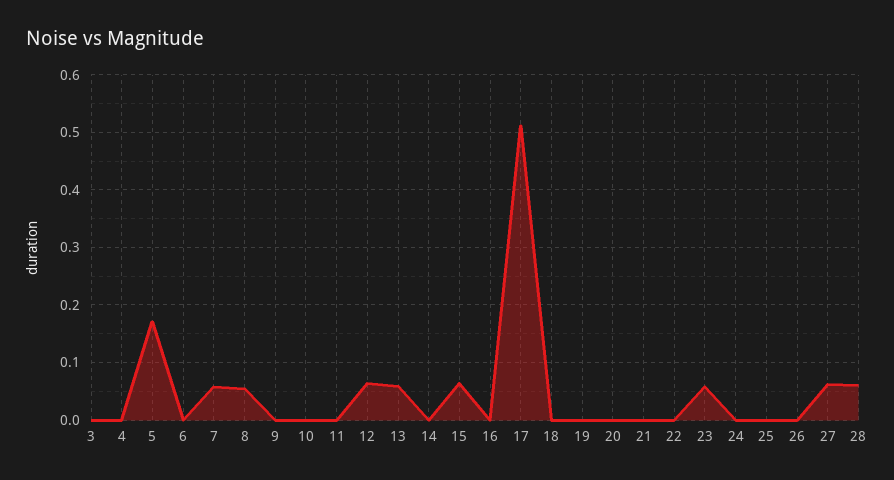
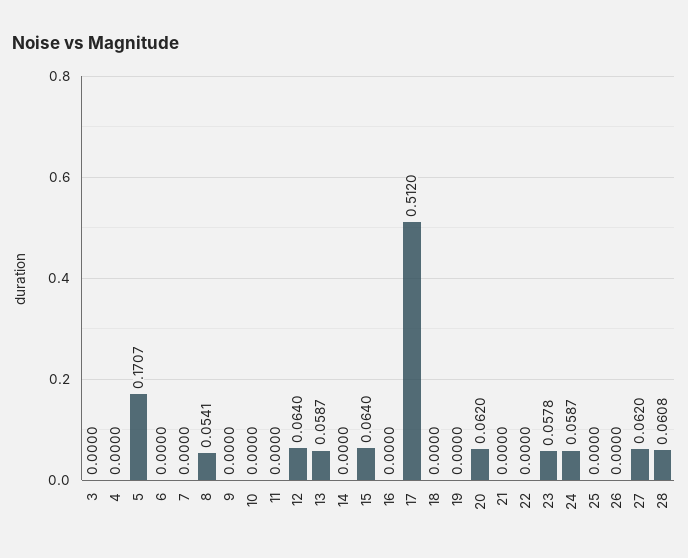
7: 0.06 -> 0
20: 0 -> 0.062
24: 0 -> 0.0587

